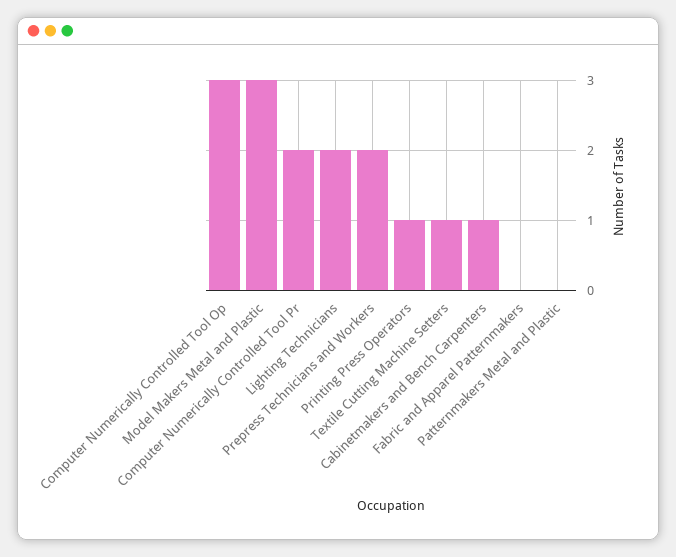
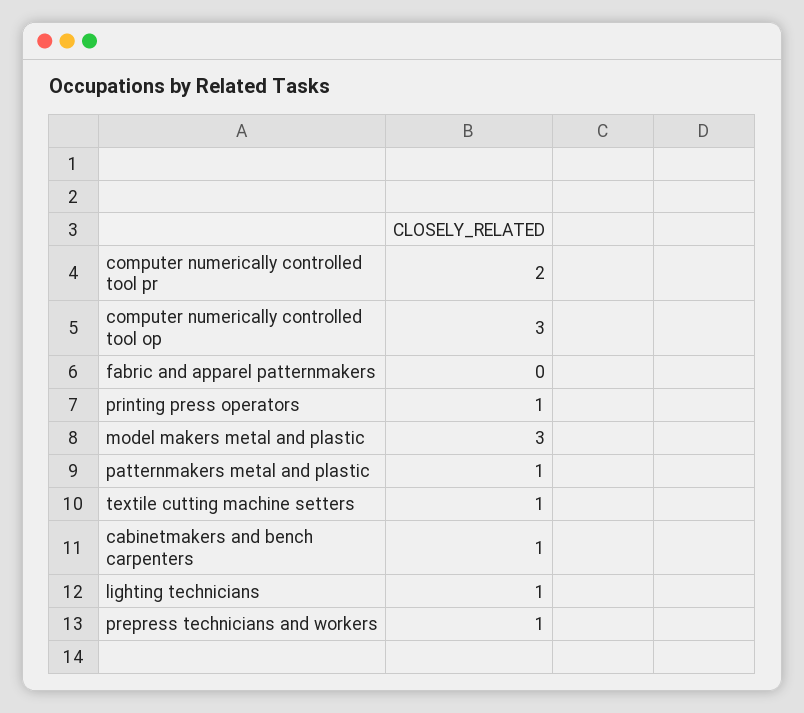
Lighting Technicians: 2 -> 1
Prepress Technicians and Workers: 2 -> 1
Patternmakers Metal and Plastic: 0 -> 1

